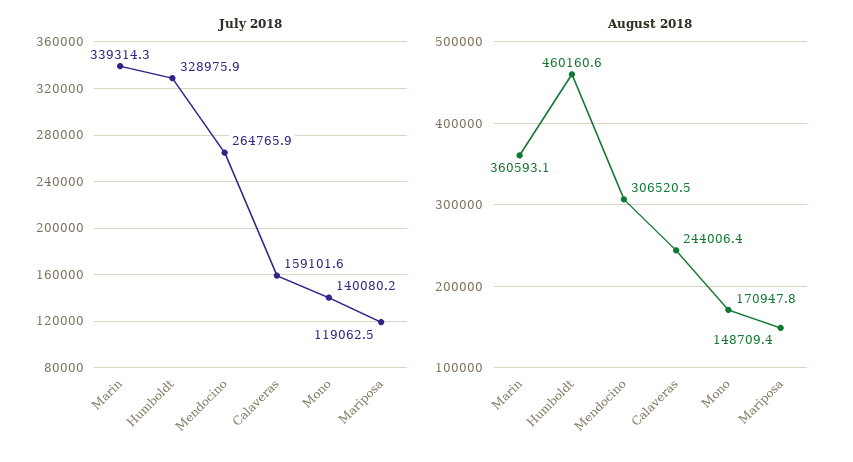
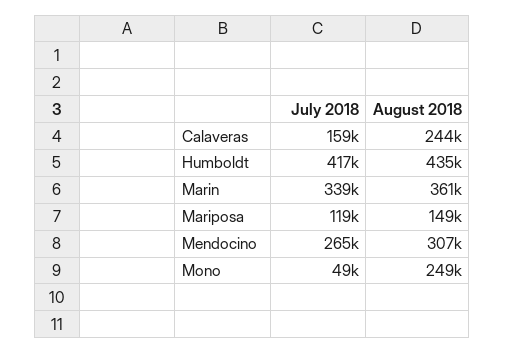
July 2018, Humboldt: 328975.9 -> 417000
July 2018, Mono: 140080.2 -> 49000
August 2018, Humboldt: 460160.6 -> 435000
August 2018, Mono: 170947.8 -> 249000

